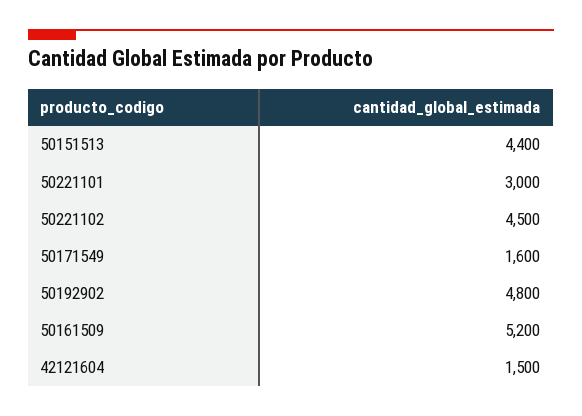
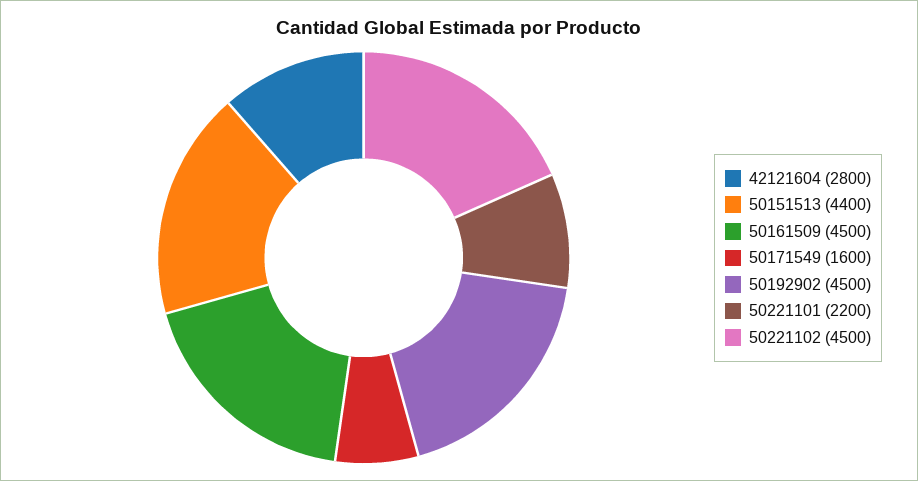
50221101: 3000 -> 2200
50192902: 4800 -> 4500
50161509: 5200 -> 4500
42121604: 1500 -> 2800

